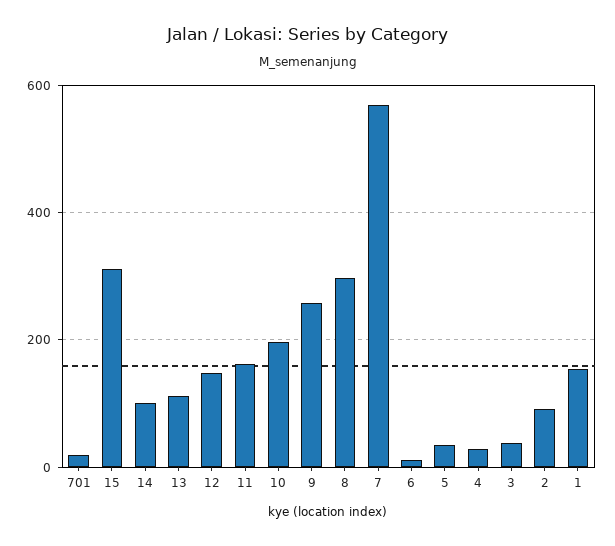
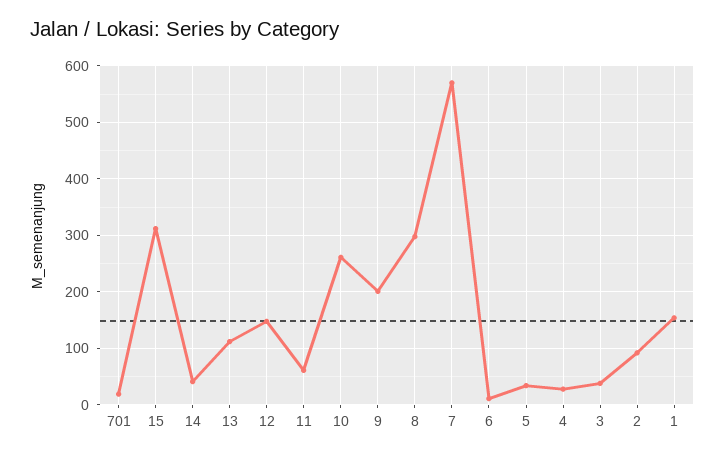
14: 100 -> 40
11: 160 -> 60
10: 200 -> 260
9: 260 -> 200

